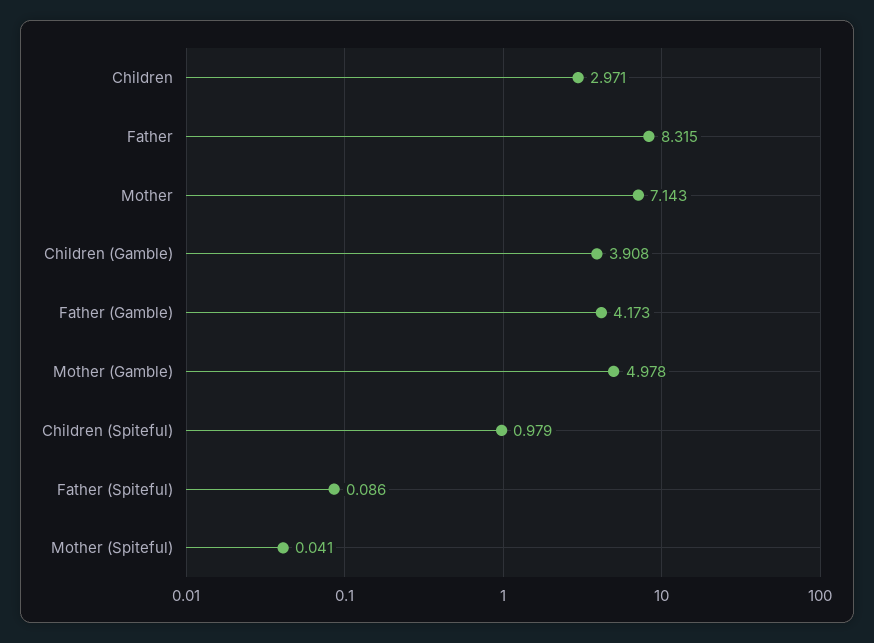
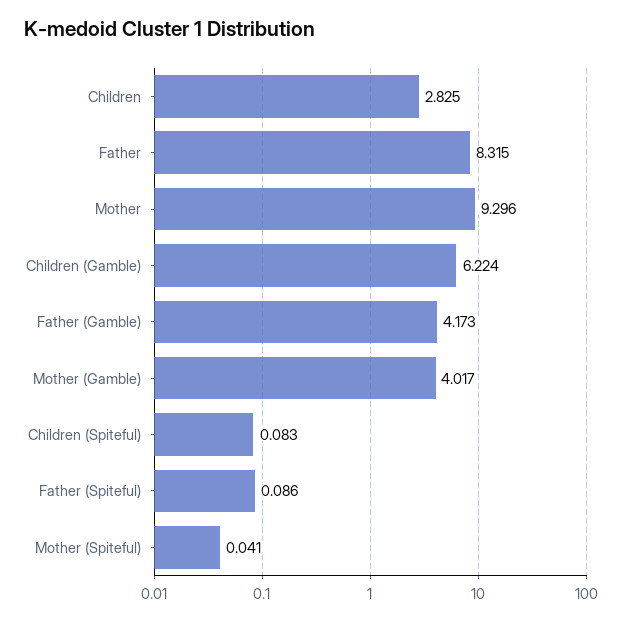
Children: 2.971 -> 2.825
Mother: 7.143 -> 9.296
Children (Gamble): 3.908 -> 6.224
Mother (Gamble): 4.978 -> 4.017
Children (Spiteful): 0.979 -> 0.083

